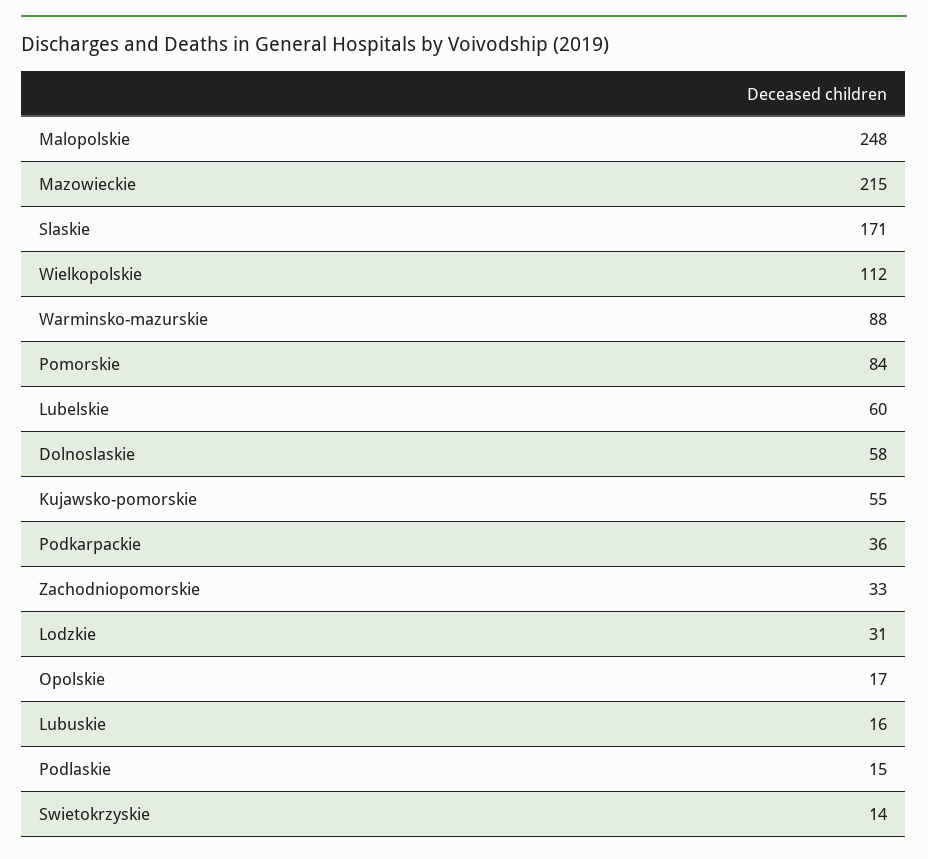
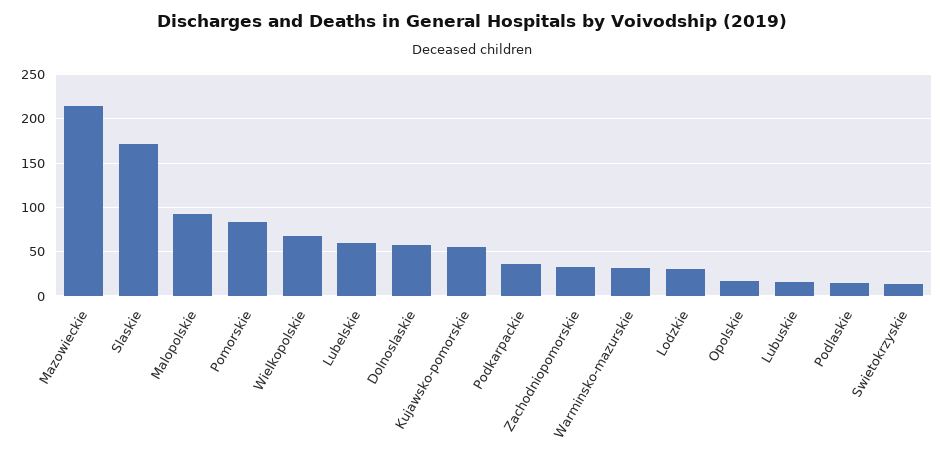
Malopolskie: 248 -> 90
Wielkopolskie: 112 -> 70
Warminsko-mazurskie: 88 -> 30

